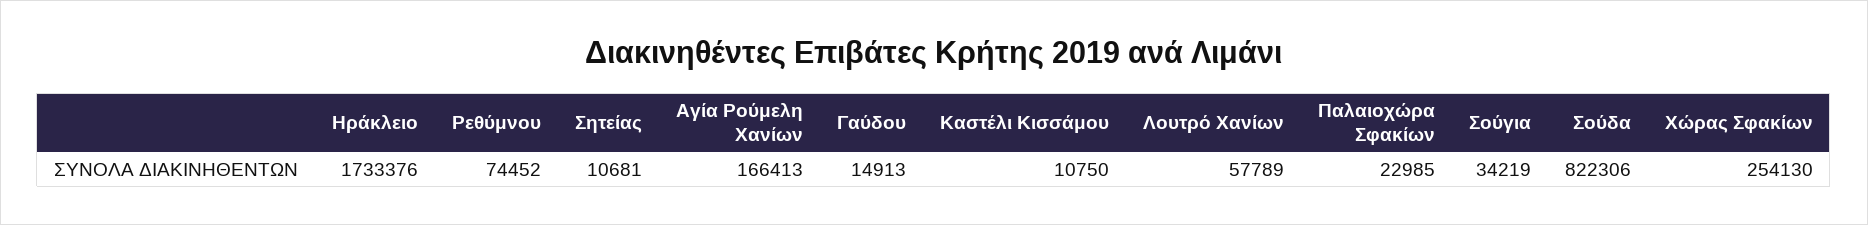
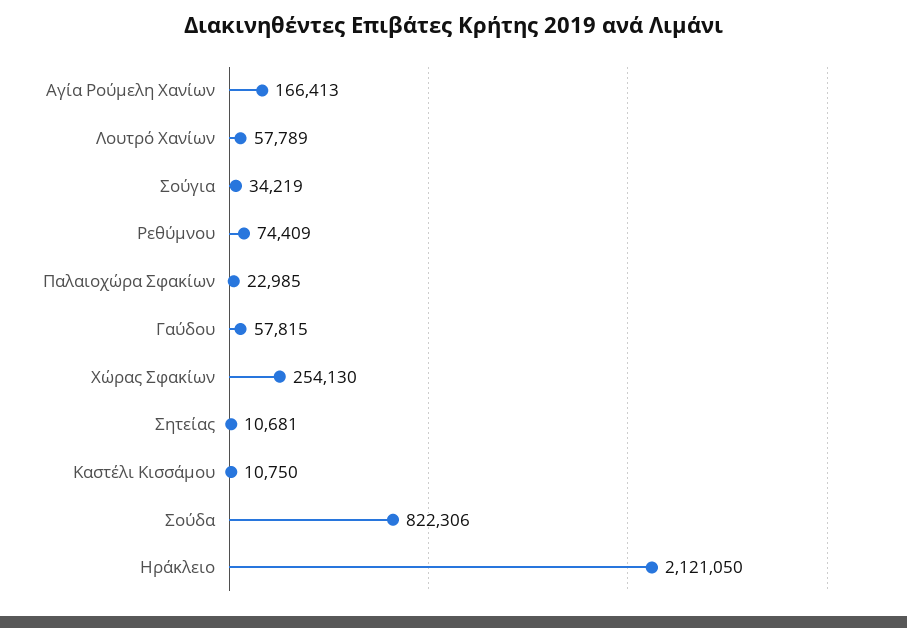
Ηράκλειο: 1733376 -> 2121050
Ρεθύμνου: 74452 -> 74409
Γαύδου: 14913 -> 57815

